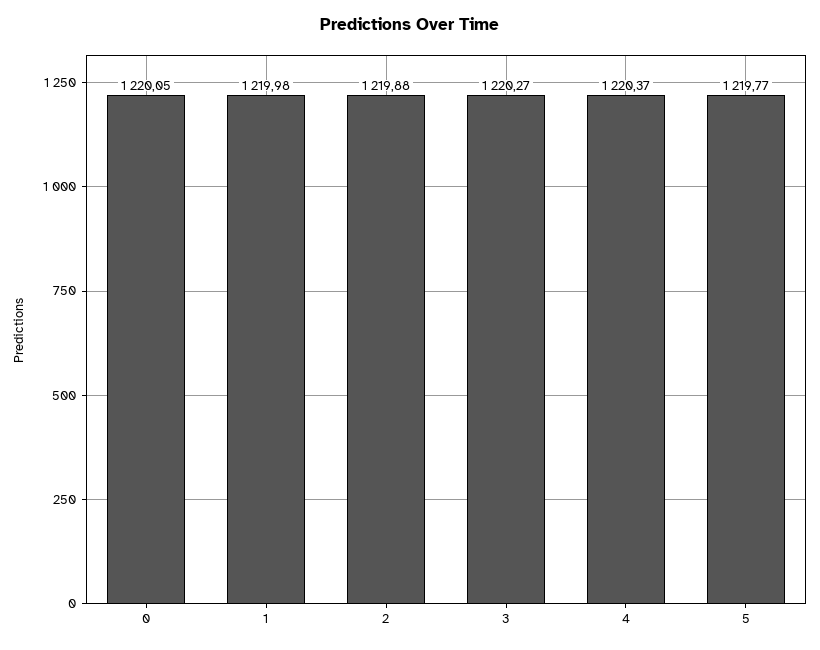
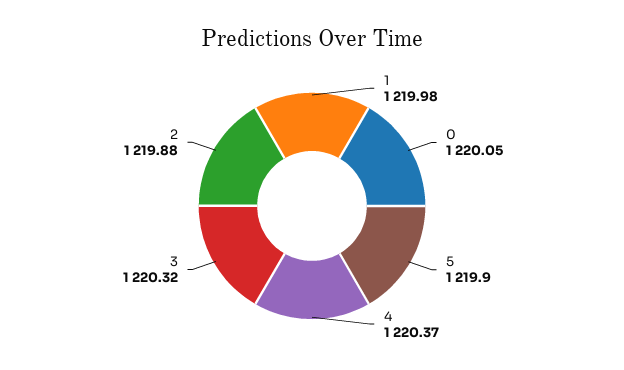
3: 1220.27 -> 1220.32
5: 1219.77 -> 1219.9

